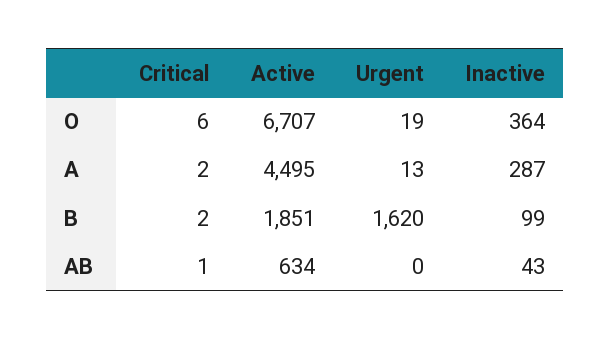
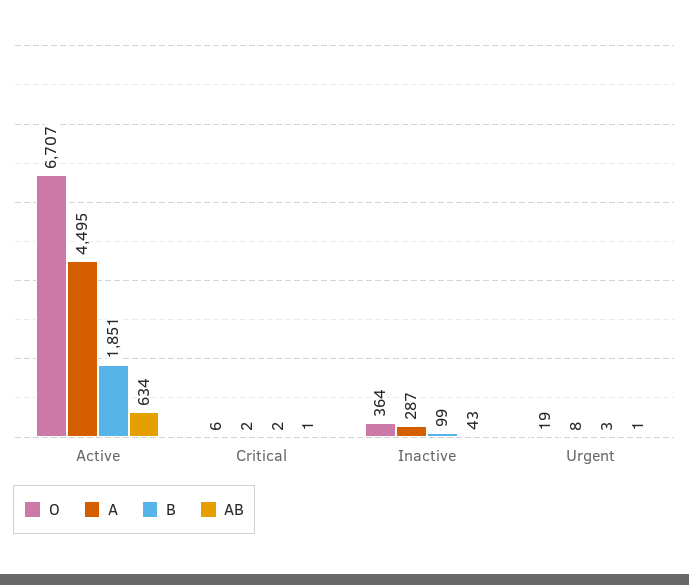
A, Urgent: 13 -> 8
B, Urgent: 1620 -> 3
AB, Urgent: 0 -> 1

